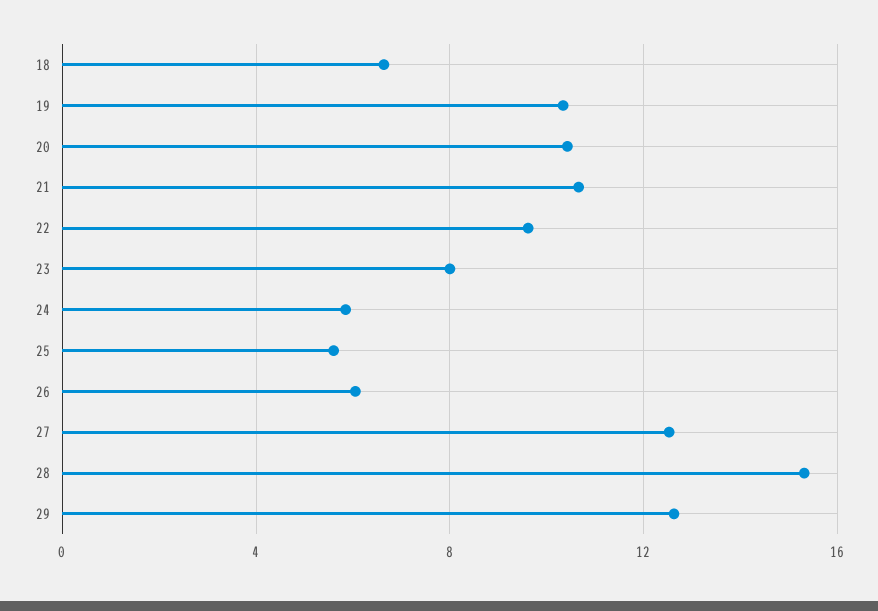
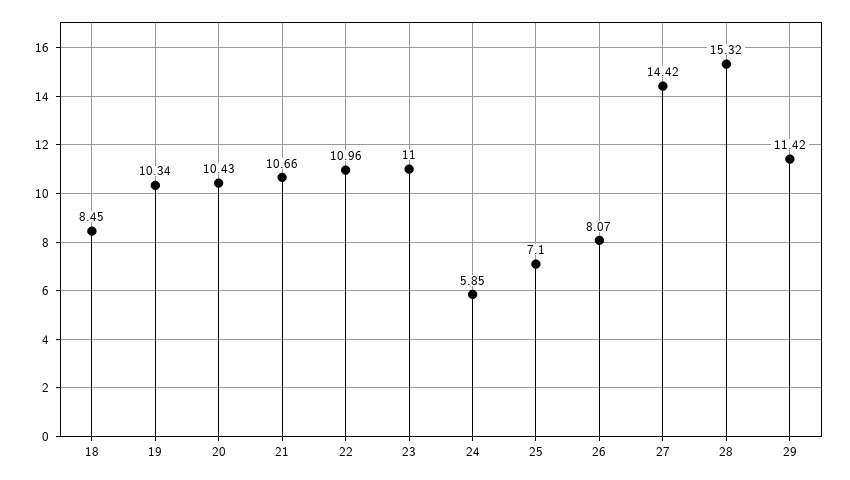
18: 6.5 -> 8.45
22: 9.5 -> 10.96
23: 8 -> 11
25: 5.5 -> 7.1
26: 6 -> 8.07
27: 12.5 -> 14.42
29: 12.5 -> 11.42

